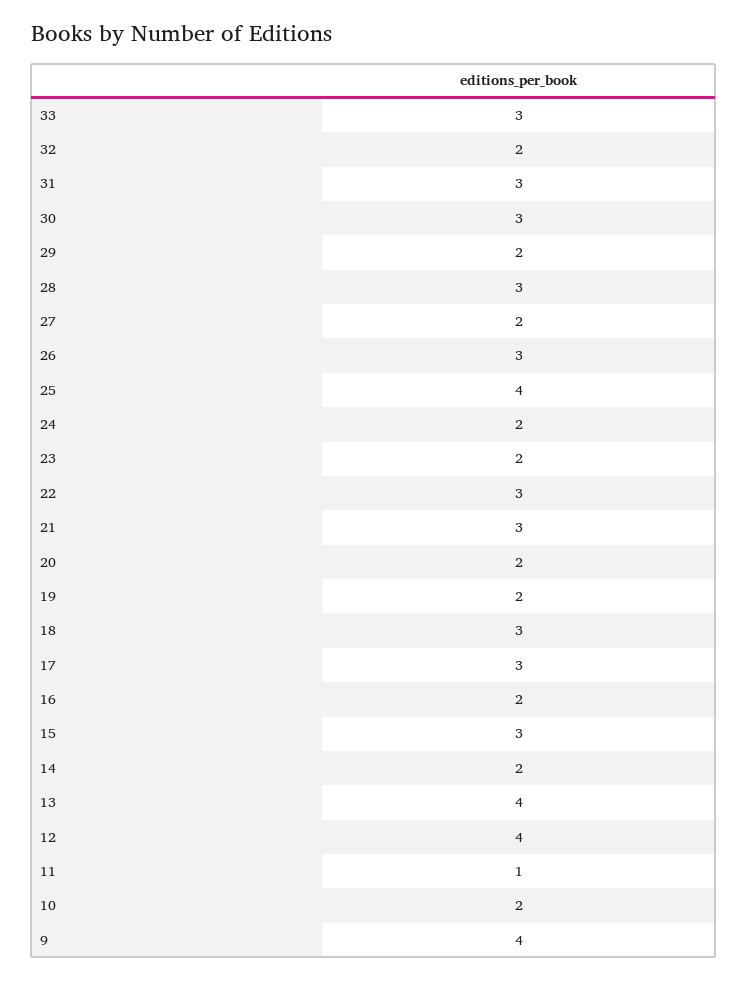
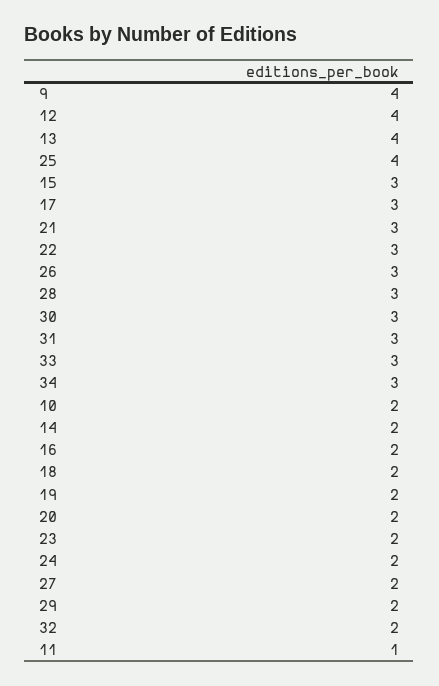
18: 3 -> 2
34: none -> 3

